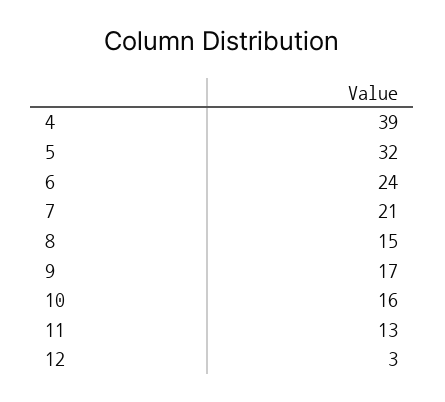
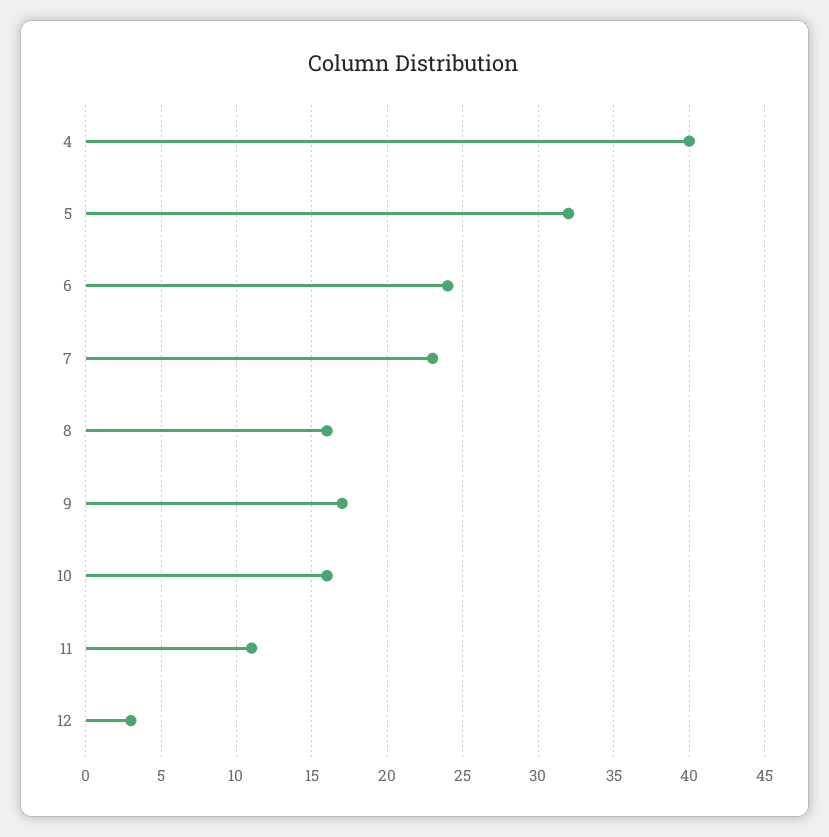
4: 39 -> 40
7: 21 -> 23
8: 15 -> 16
11: 13 -> 11

